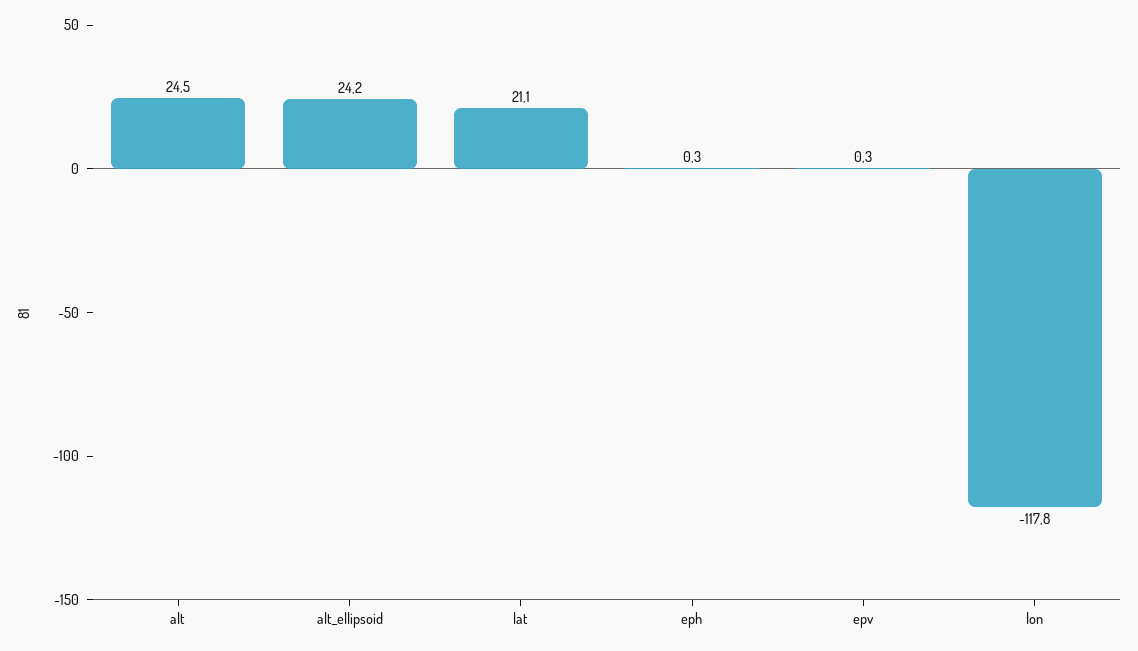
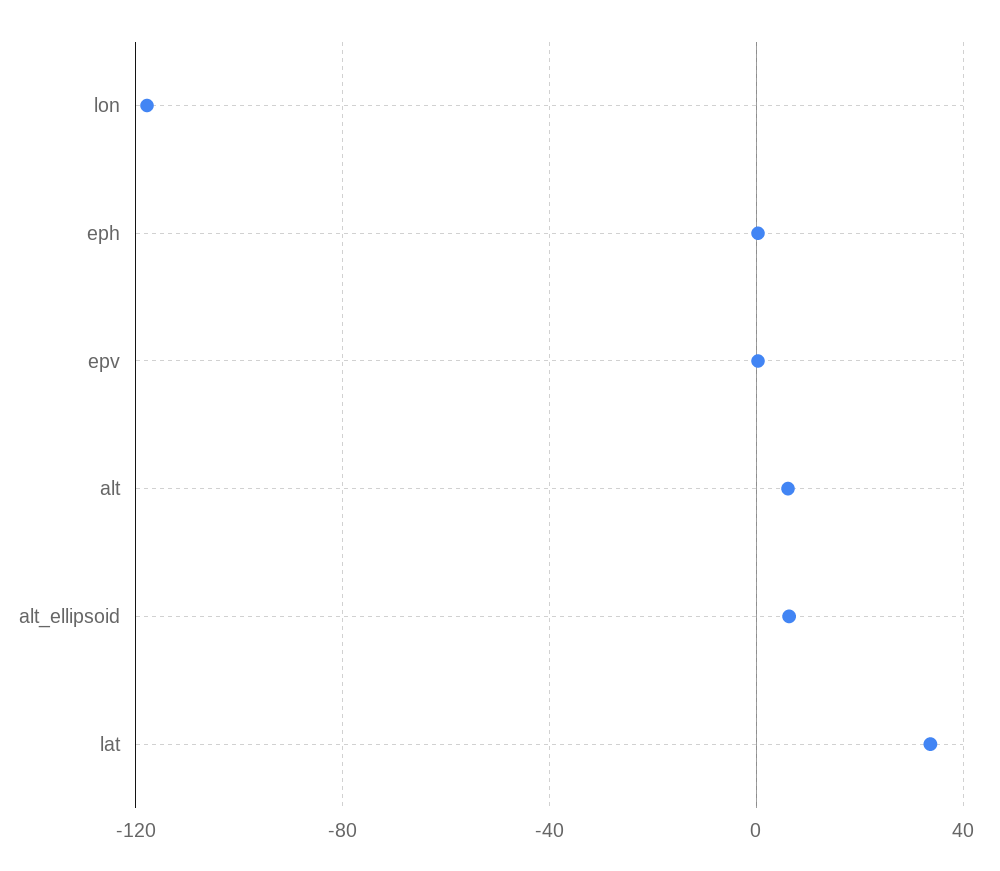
alt: 24.5 -> 5
alt_ellipsoid: 24.2 -> 5
lat: 21.1 -> 35

